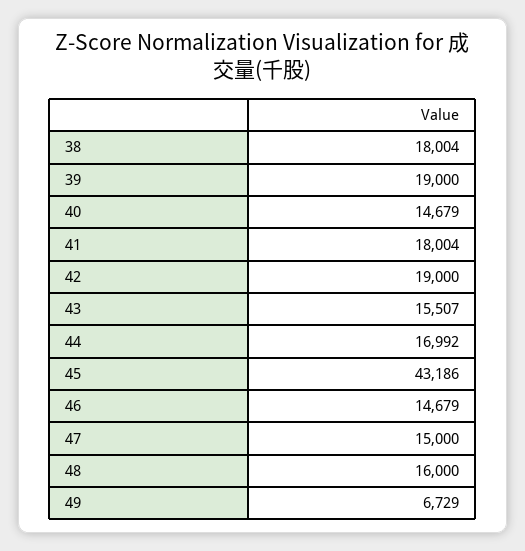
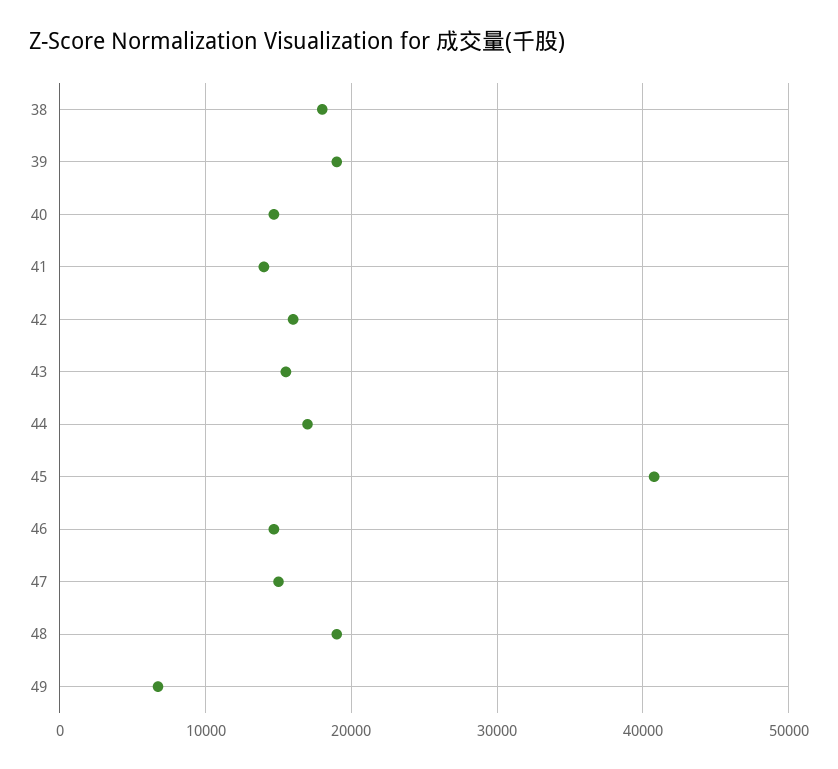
41: 18004 -> 14000
42: 19000 -> 16000
45: 43186 -> 41000
48: 16000 -> 19000

